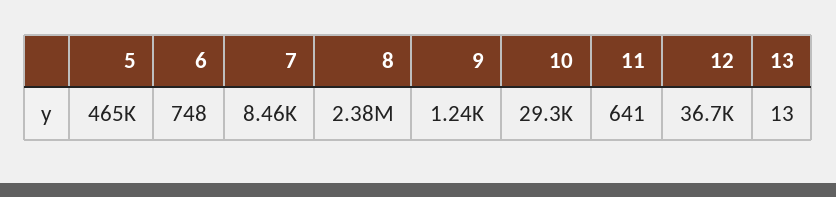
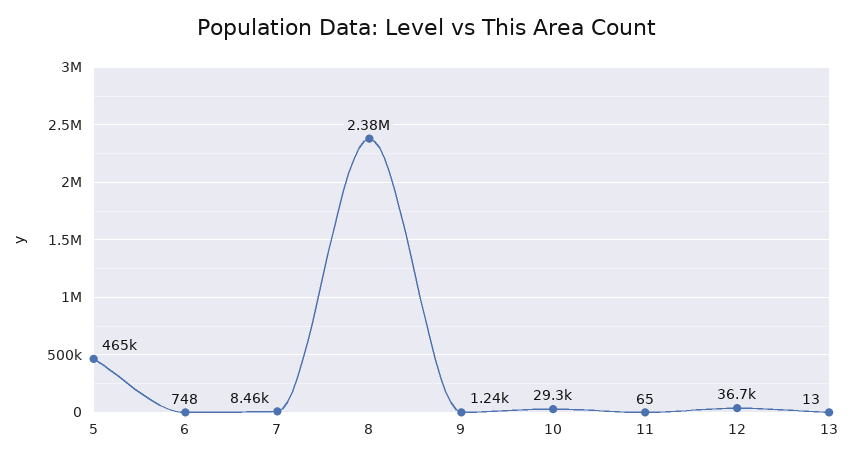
11: 641 -> 65

